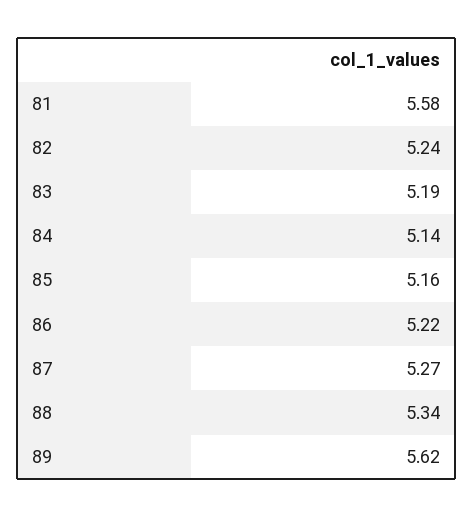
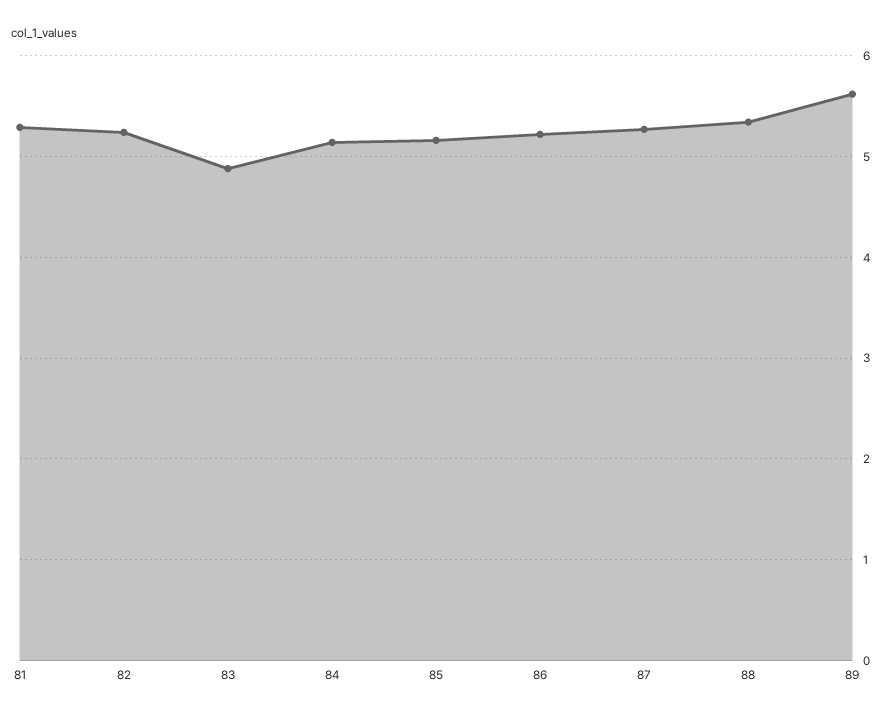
81: 5.58 -> 5.3
83: 5.19 -> 4.9

